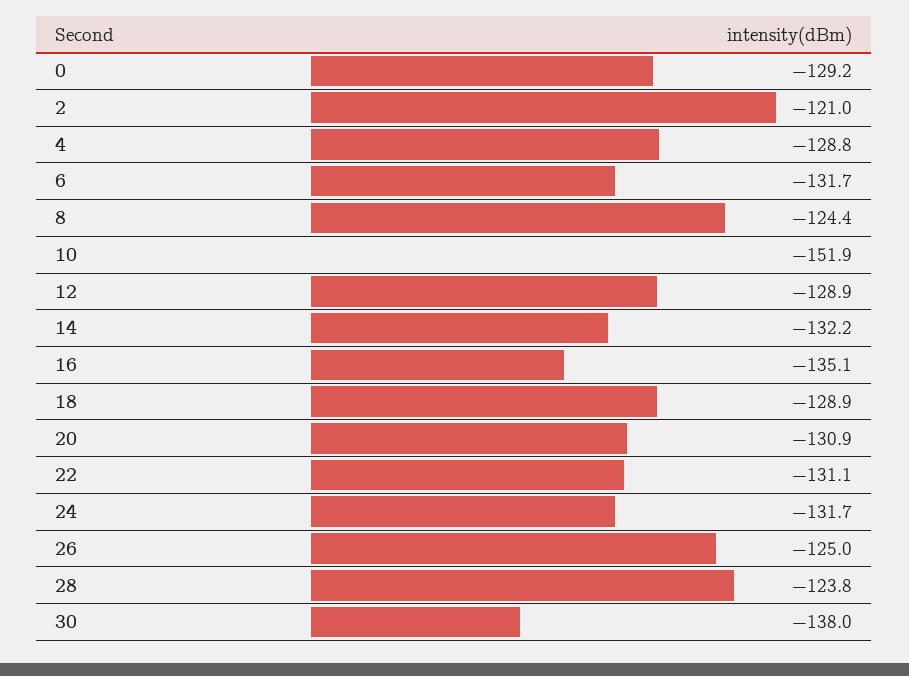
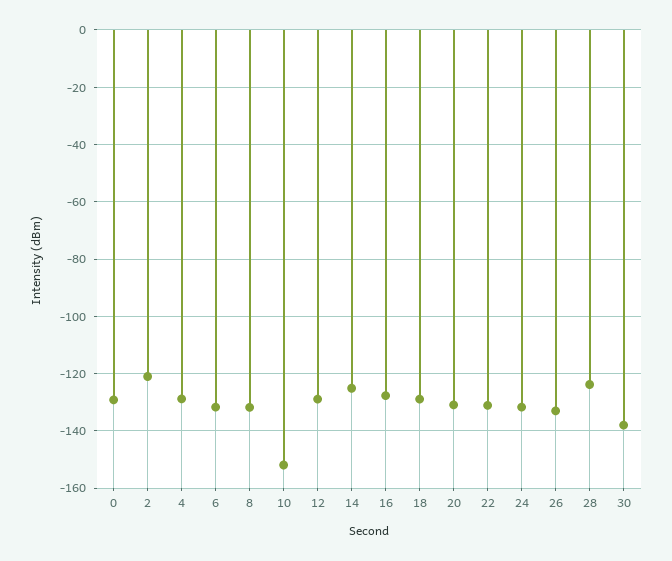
8: -124.4 -> -132.5
14: -132.2 -> -125
16: -135.1 -> -127.5
26: -125 -> -132.5

